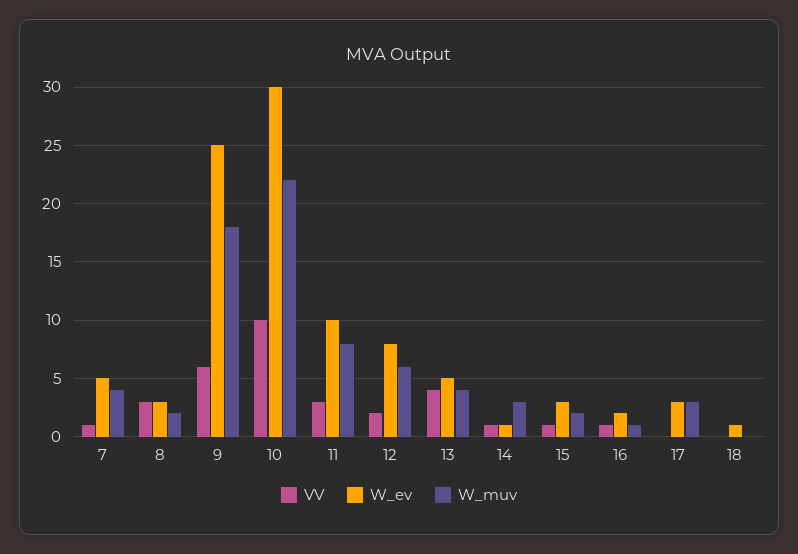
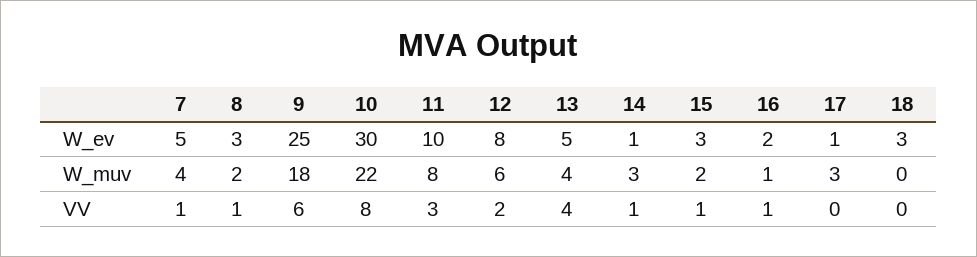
VV, 8: 3 -> 1
VV, 10: 10 -> 8
W_ev, 17: 3 -> 1
W_ev, 18: 1 -> 3

